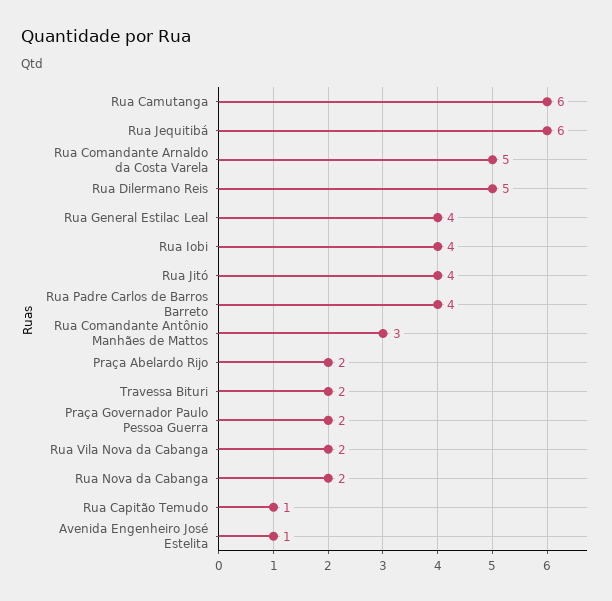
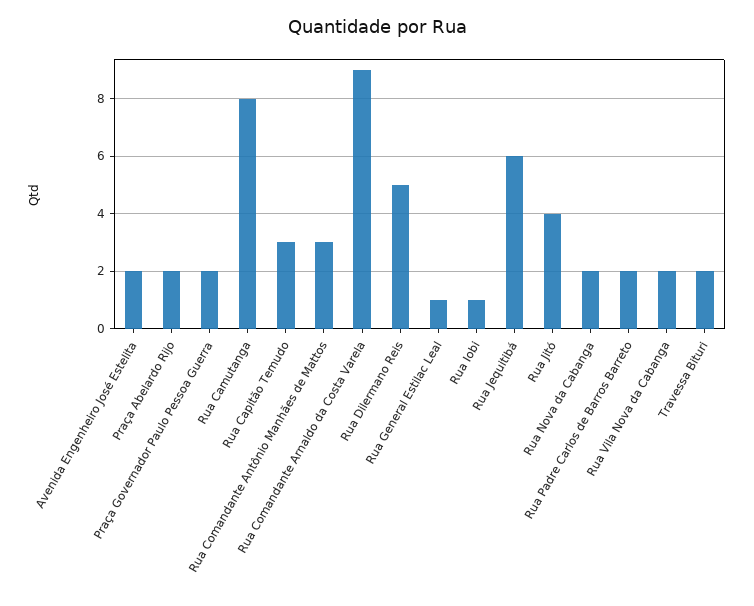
Rua Camutanga: 6 -> 8
Rua Comandante Arnaldo da Costa Varela: 5 -> 9
Rua General Estilac Leal: 4 -> 1
Rua Iobi: 4 -> 1
Rua Padre Carlos de Barros Barreto: 4 -> 2
Rua Capitão Temudo: 1 -> 3
Avenida Engenheiro José Estelita: 1 -> 2

